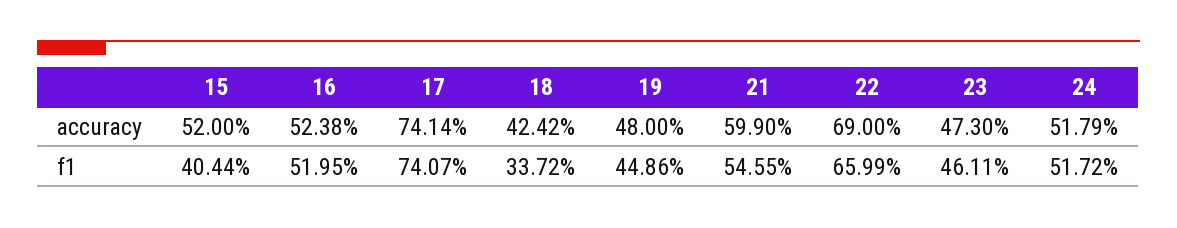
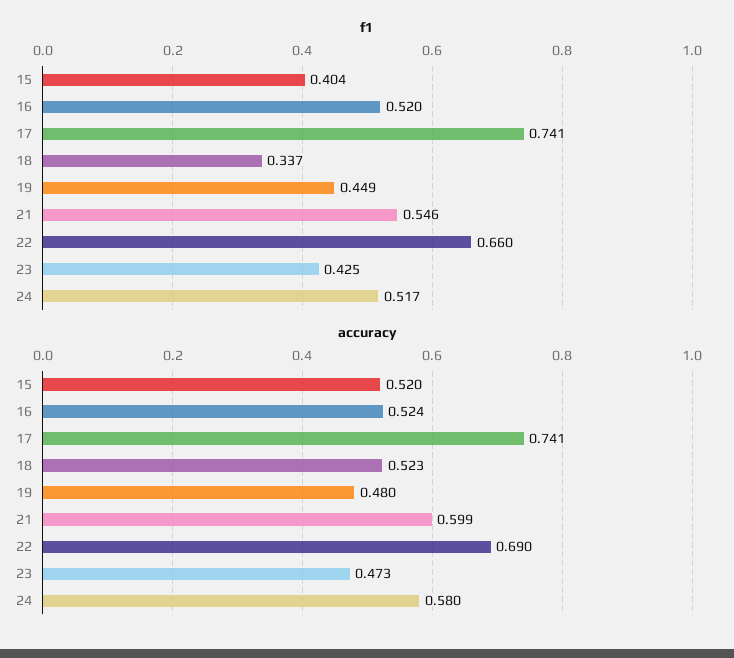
accuracy, 18: 0.4242 -> 0.523
accuracy, 24: 0.5179 -> 0.58
f1, 23: 0.4611 -> 0.425

